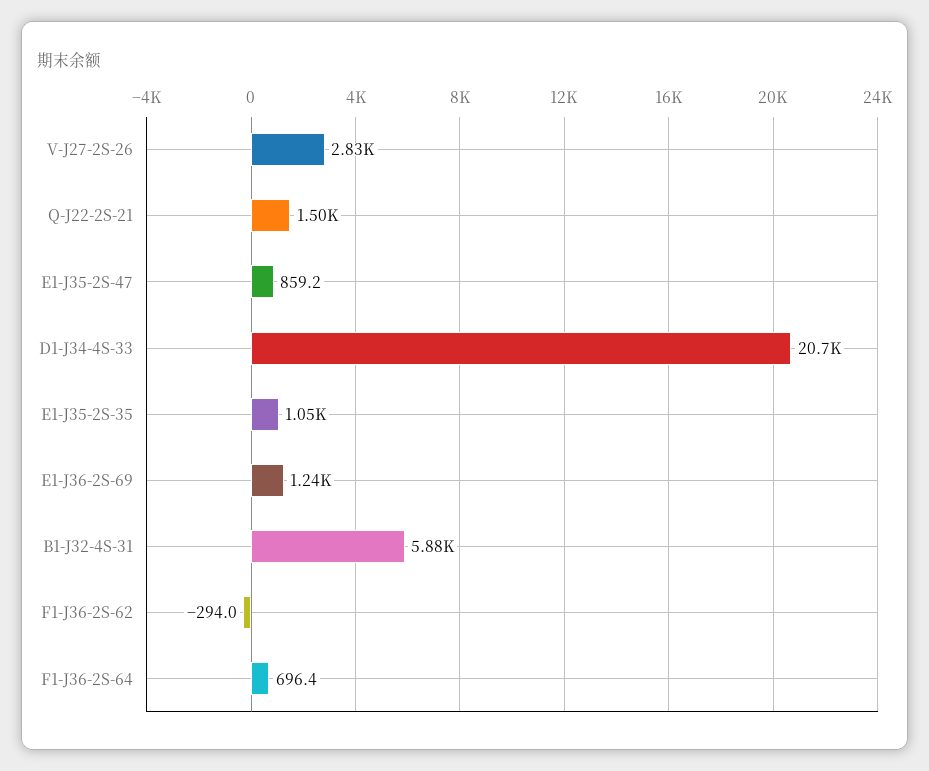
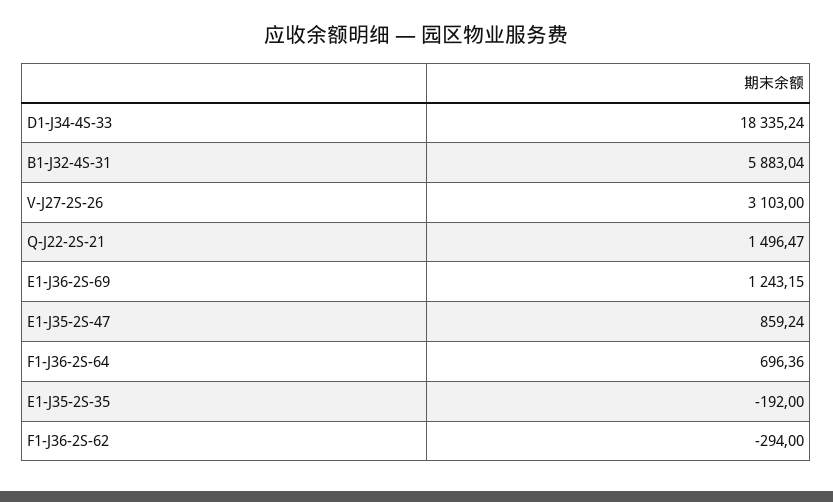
V-J27-2S-26: 2830 -> 3103
D1-J34-4S-33: 20700 -> 18335.24
E1-J35-2S-35: 1050 -> -192

